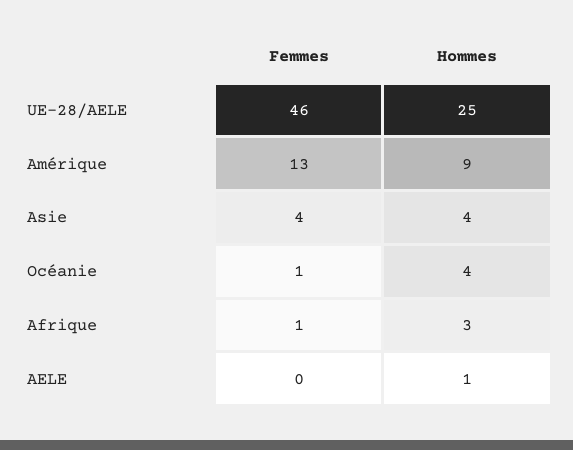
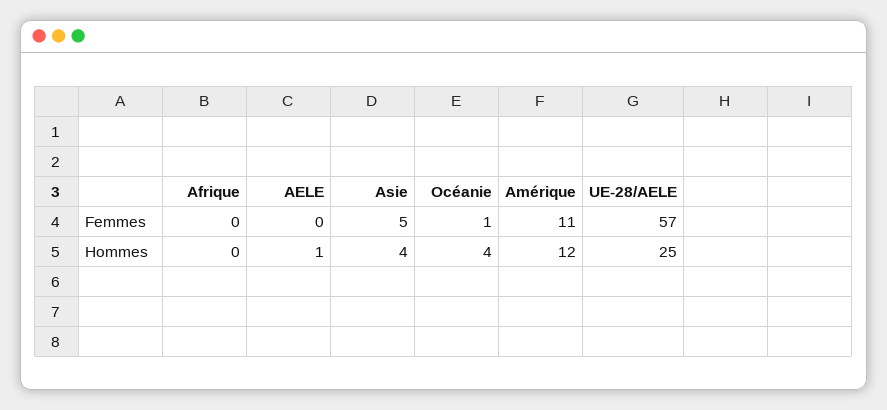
Femmes, UE-28/AELE: 46 -> 57
Femmes, Amérique: 13 -> 11
Hommes, Amérique: 9 -> 12
Femmes, Asie: 4 -> 5
Femmes, Afrique: 1 -> 0
Hommes, Afrique: 3 -> 0

